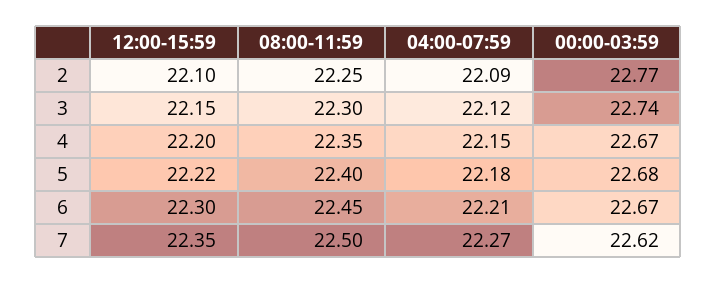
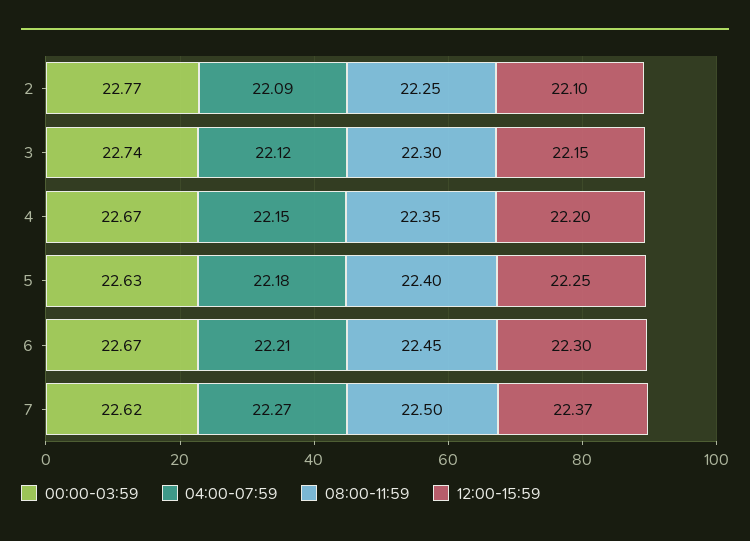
12:00-15:59, 5: 22.22 -> 22.25
00:00-03:59, 5: 22.68 -> 22.63
12:00-15:59, 7: 22.35 -> 22.37

